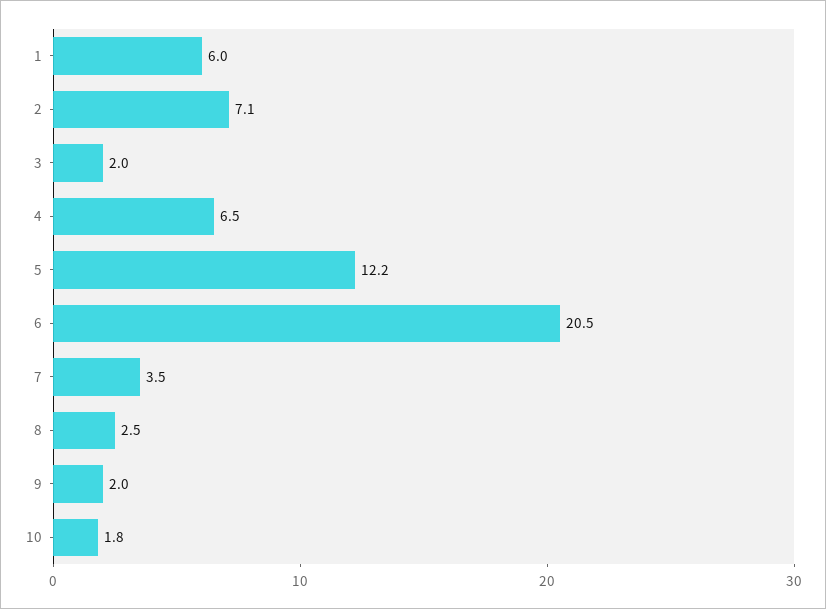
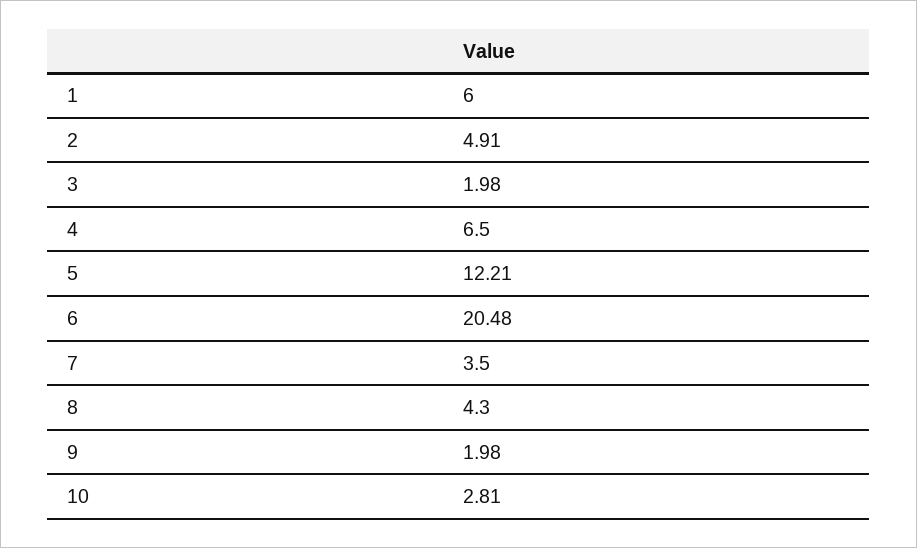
2: 7.1 -> 4.91
8: 2.5 -> 4.3
10: 1.8 -> 2.81

